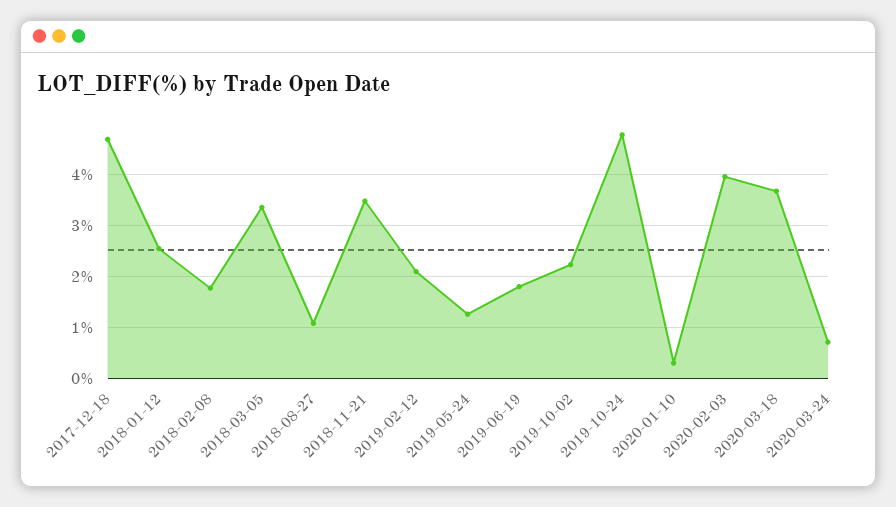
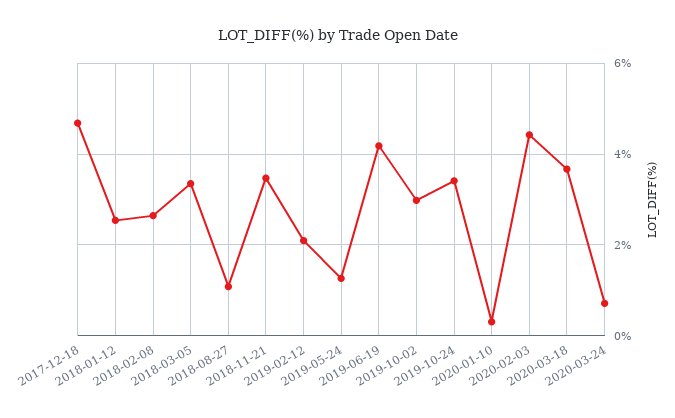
2018-02-08: 1.8 -> 2.6
2019-06-19: 1.8 -> 4.2
2019-10-02: 2.2 -> 3
2019-10-24: 4.8 -> 3.4
2020-02-03: 4 -> 4.4

